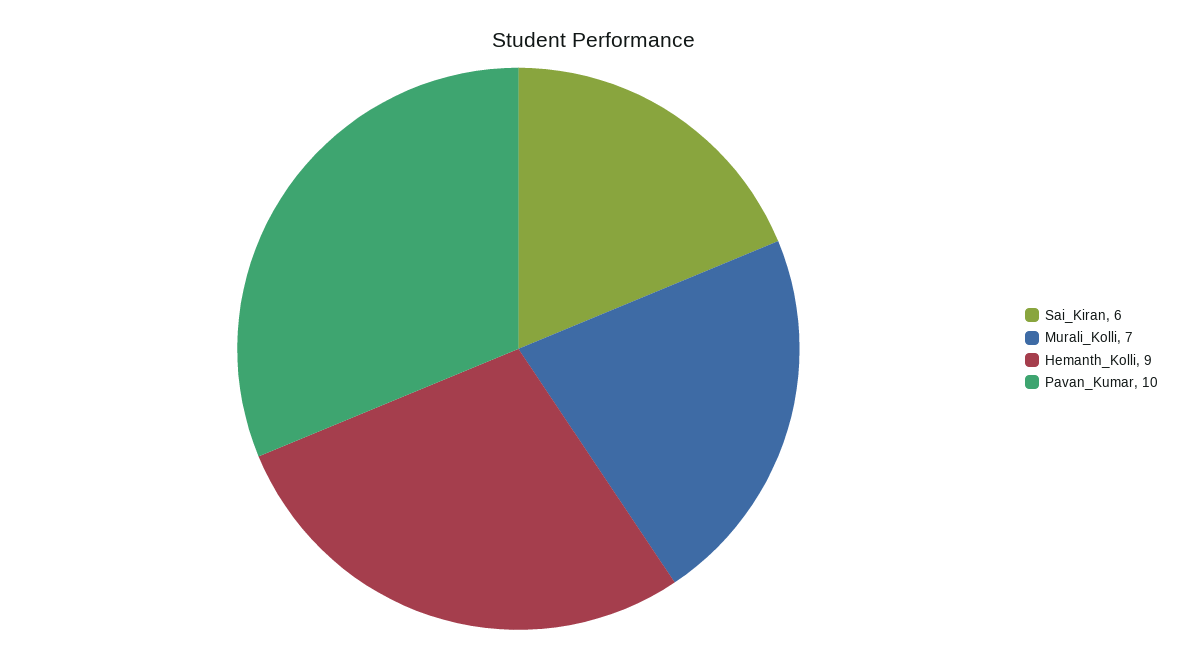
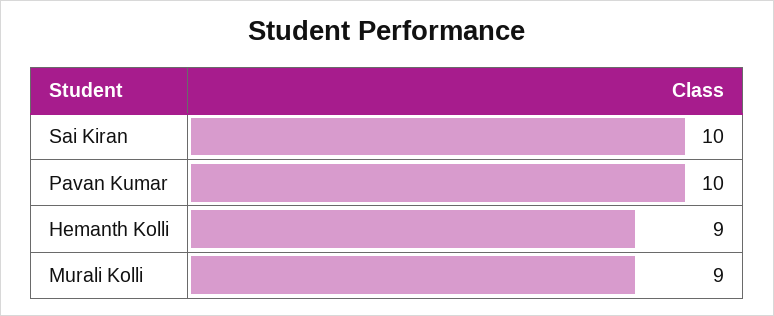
Sai_Kiran: 6 -> 10
Murali_Kolli: 7 -> 9

